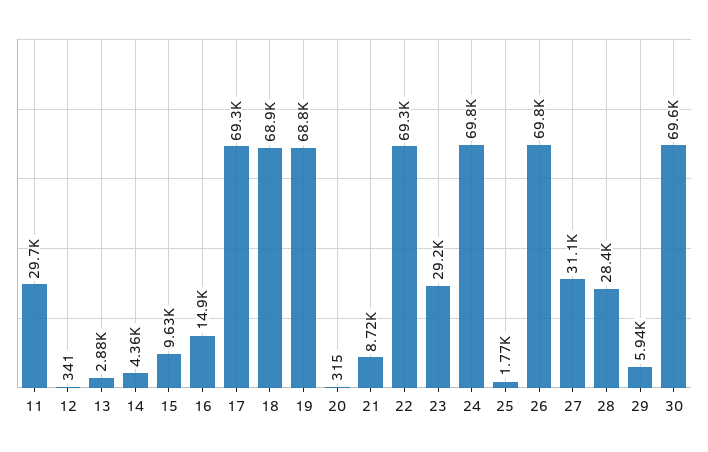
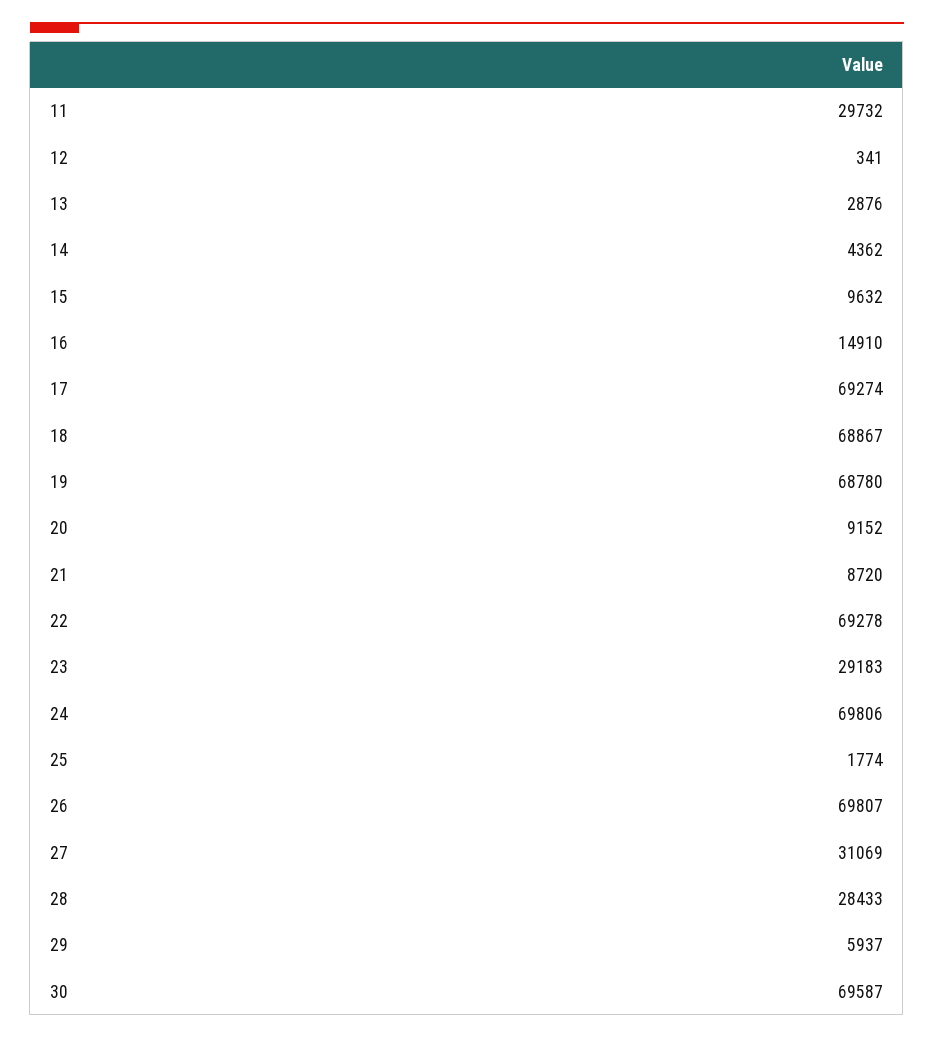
20: 315 -> 9152

